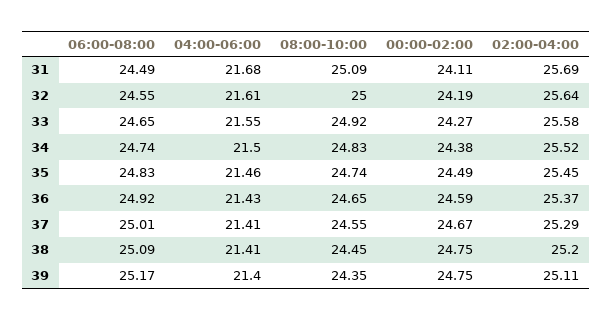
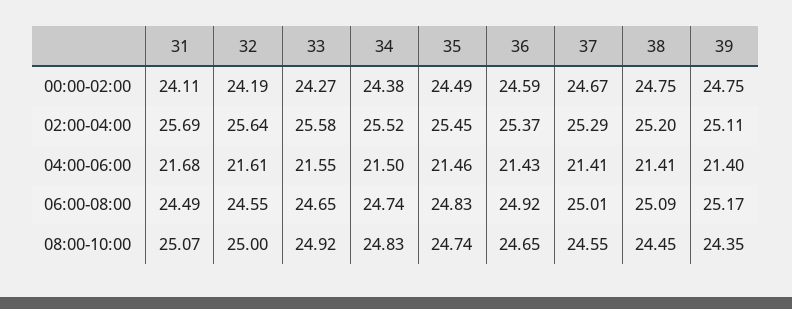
08:00-10:00, 31: 25.09 -> 25.07

